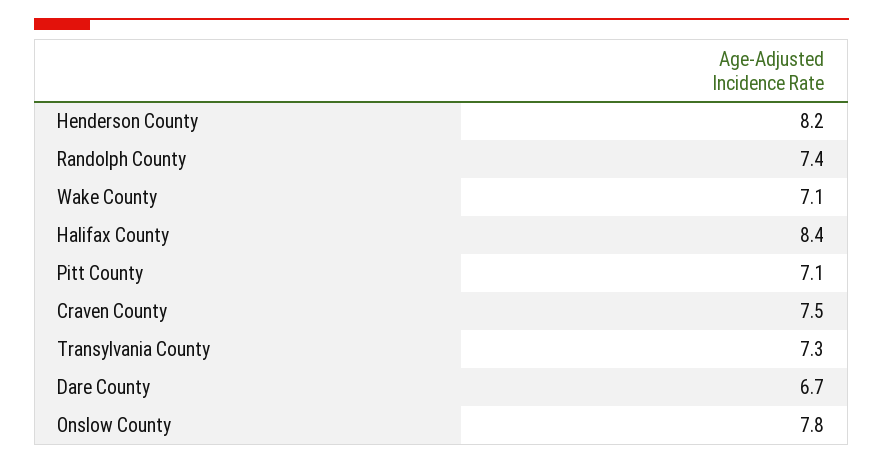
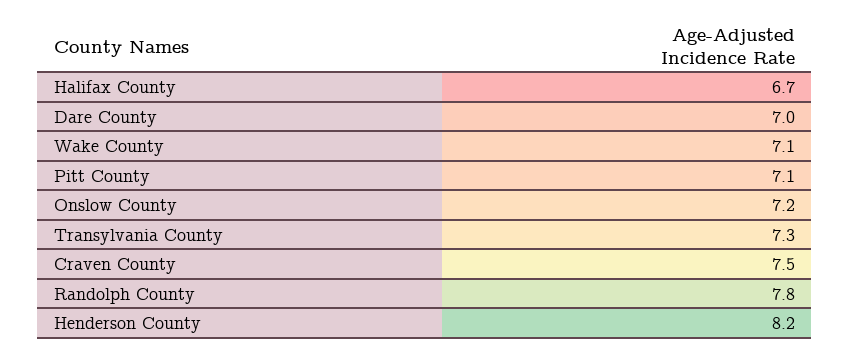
Randolph County: 7.4 -> 7.8
Halifax County: 8.4 -> 6.7
Dare County: 6.7 -> 7
Onslow County: 7.8 -> 7.2

